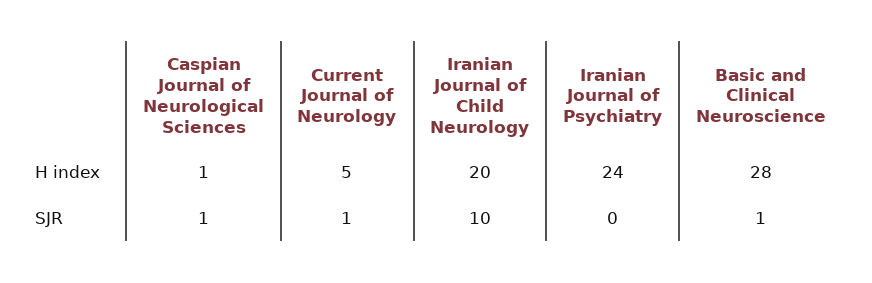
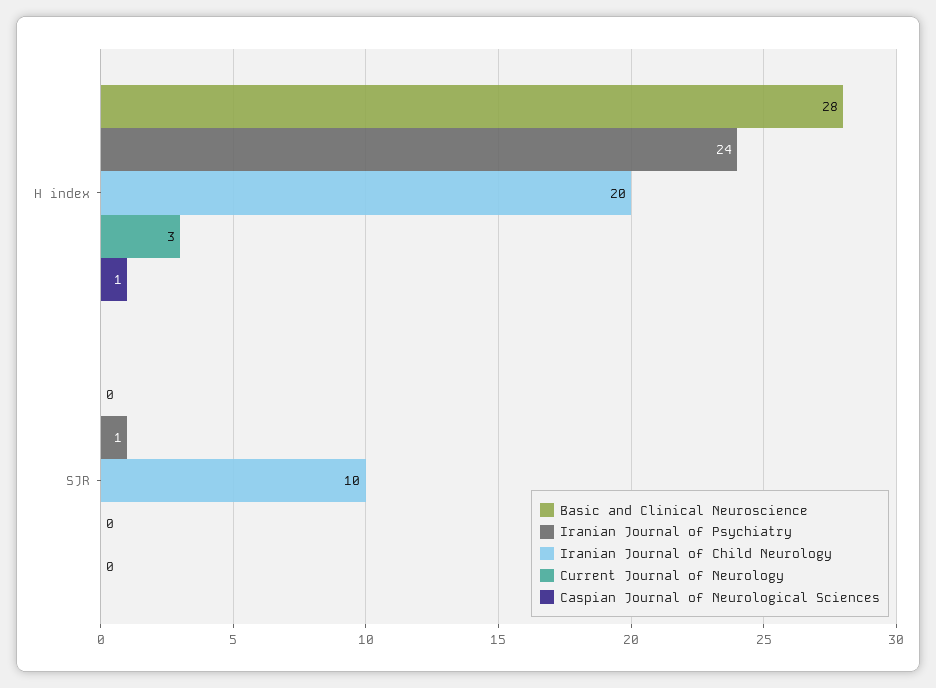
Current Journal of Neurology, H index: 5 -> 3
Caspian Journal of Neurological Sciences, SJR: 1 -> 0
Current Journal of Neurology, SJR: 1 -> 0
Iranian Journal of Psychiatry, SJR: 0 -> 1
Basic and Clinical Neuroscience, SJR: 1 -> 0

